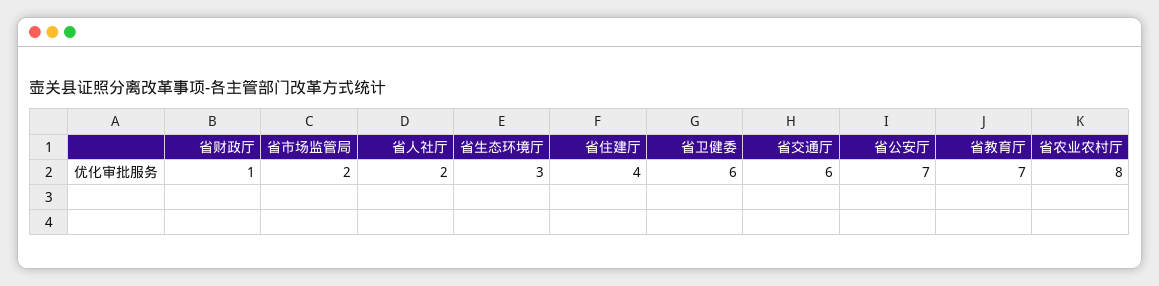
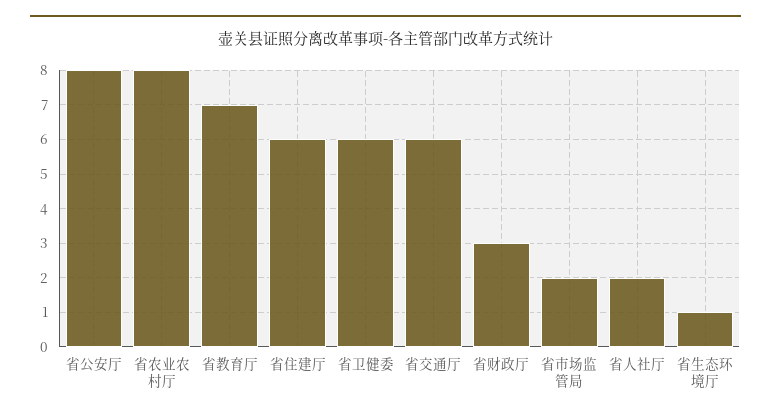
省财政厅: 1 -> 3
省生态环境厅: 3 -> 1
省住建厅: 4 -> 6
省公安厅: 7 -> 8

